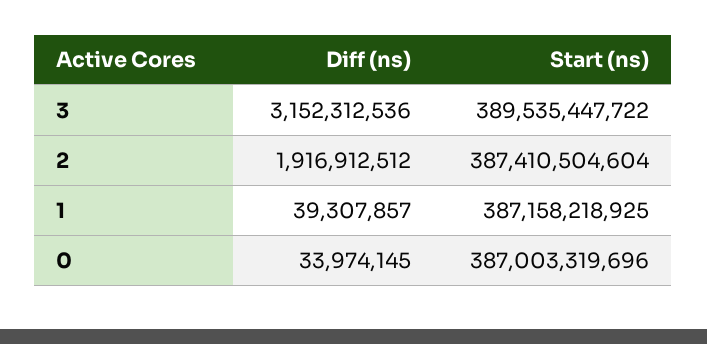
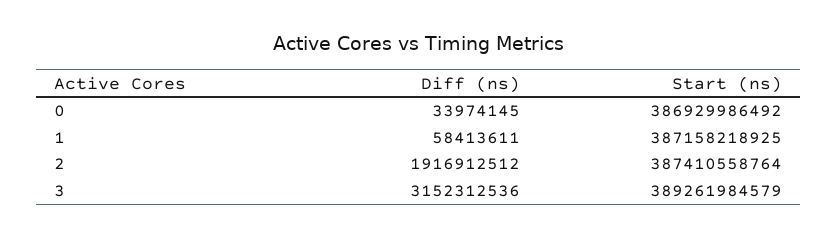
Start (ns), 3: 389535447722 -> 389261984579
Start (ns), 2: 387410504604 -> 387410558764
Diff (ns), 1: 39307857 -> 58413611
Start (ns), 0: 387003319696 -> 386929986492

